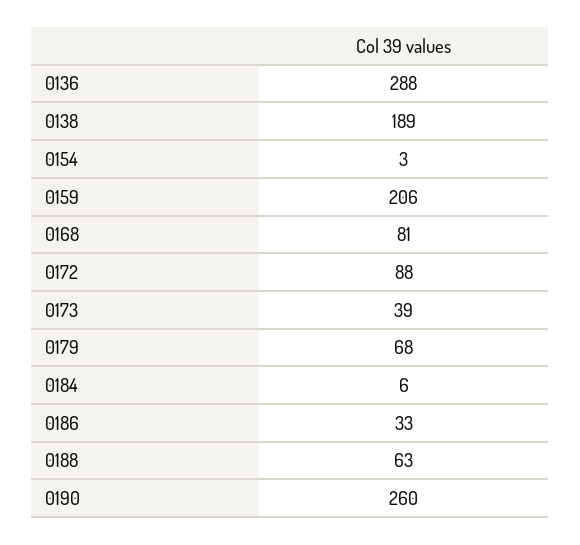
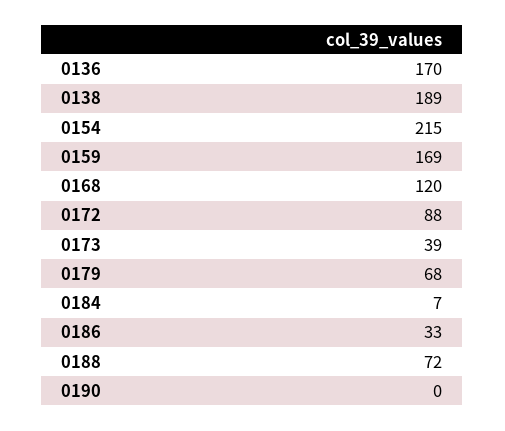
0136: 288 -> 170
0154: 3 -> 215
0159: 206 -> 169
0168: 81 -> 120
0184: 6 -> 7
0188: 63 -> 72
0190: 260 -> 0

